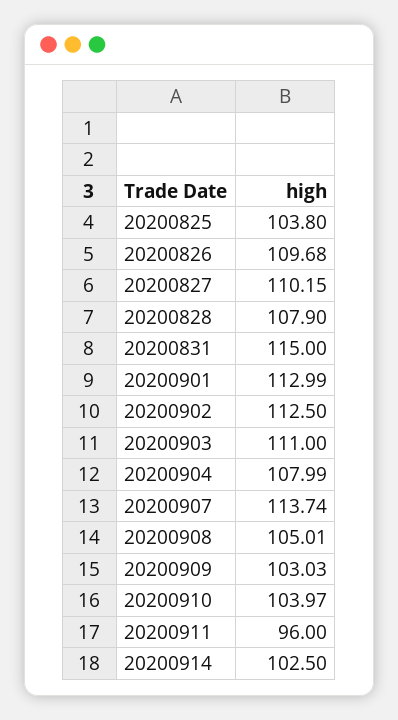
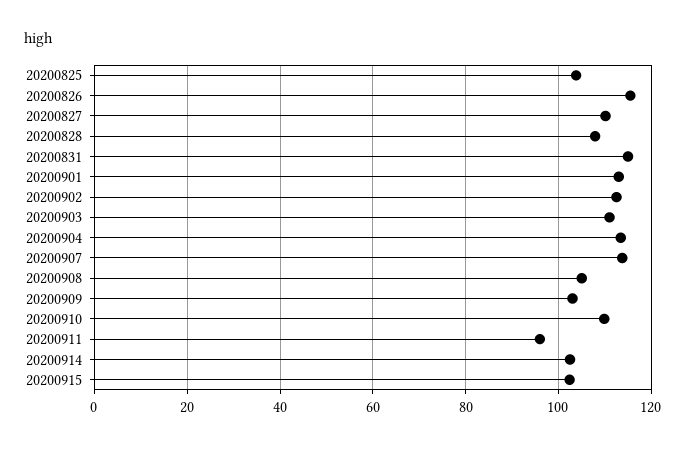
20200826: 109.68 -> 116
20200904: 107.99 -> 114
20200910: 103.97 -> 110
20200915: none -> 102

